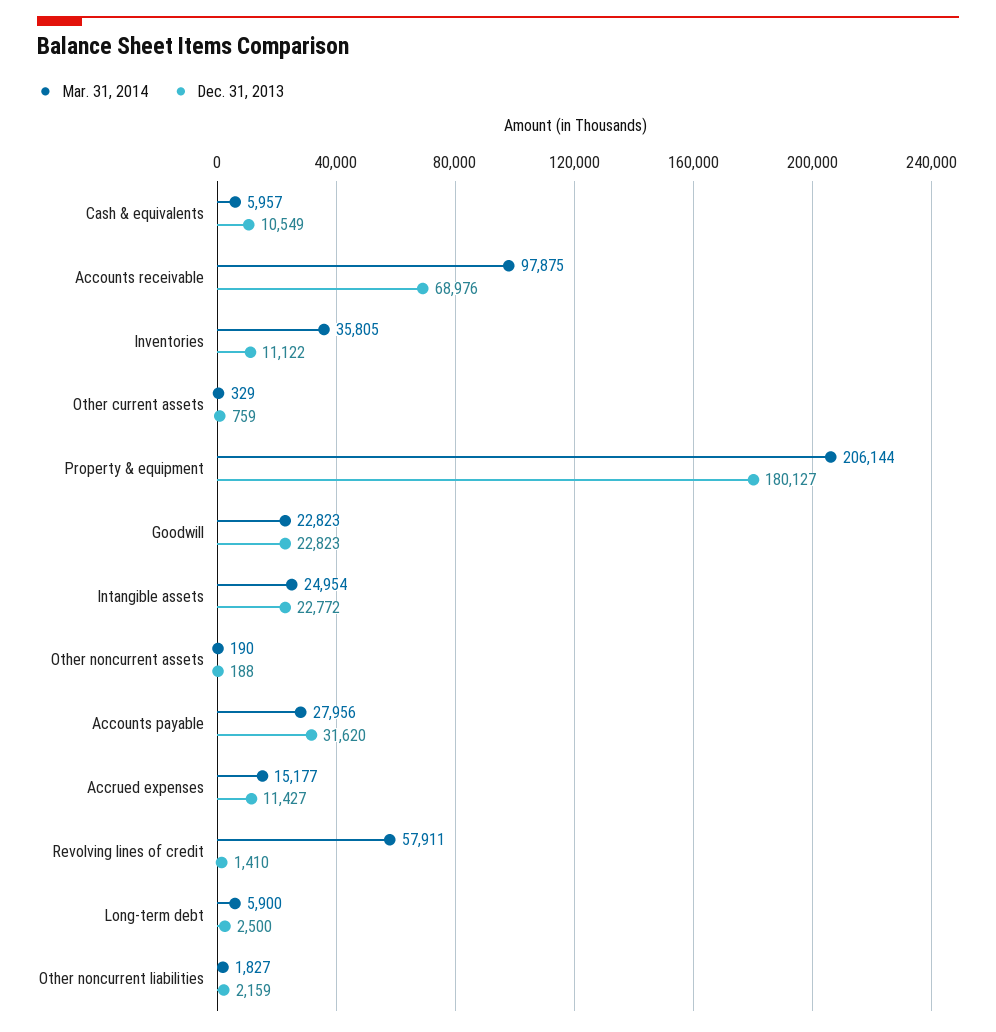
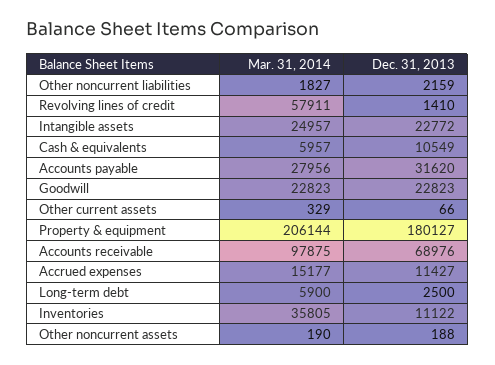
Dec. 31, 2013, Other current assets: 759 -> 66
Mar. 31, 2014, Intangible assets: 24954 -> 24957

